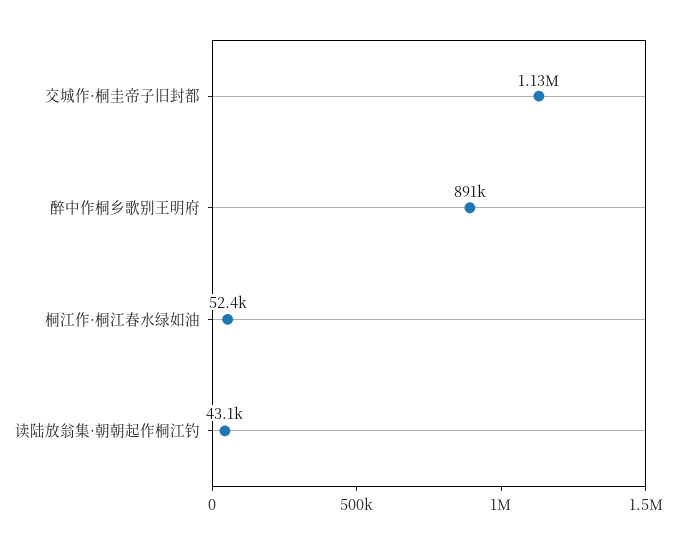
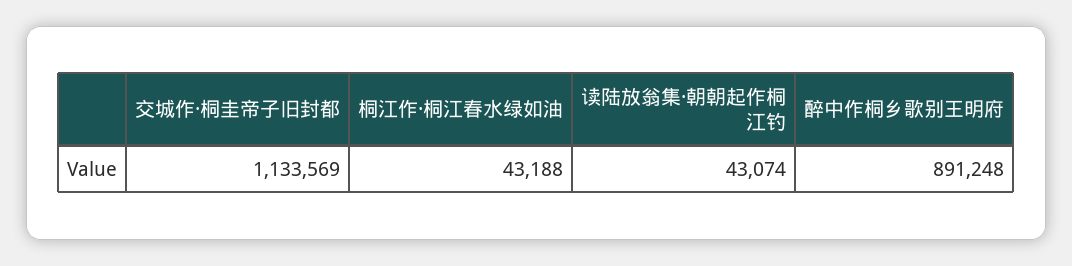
桐江作·桐江春水绿如油: 52400 -> 43188

